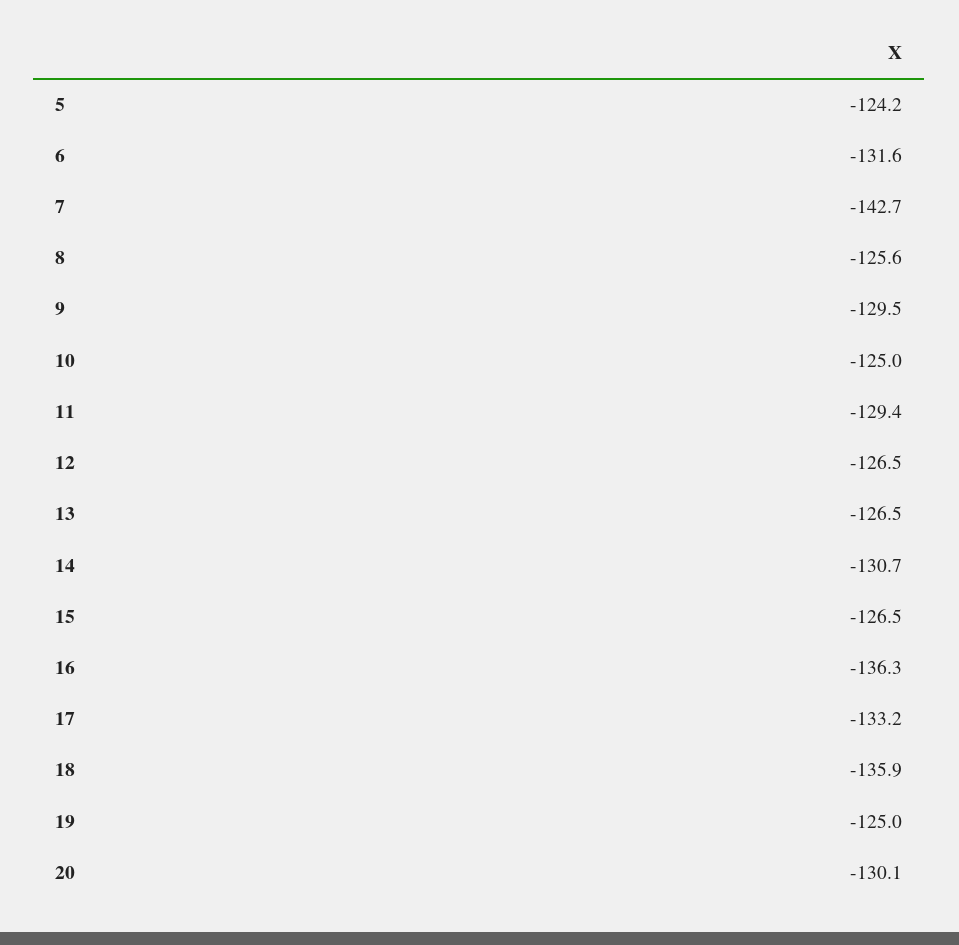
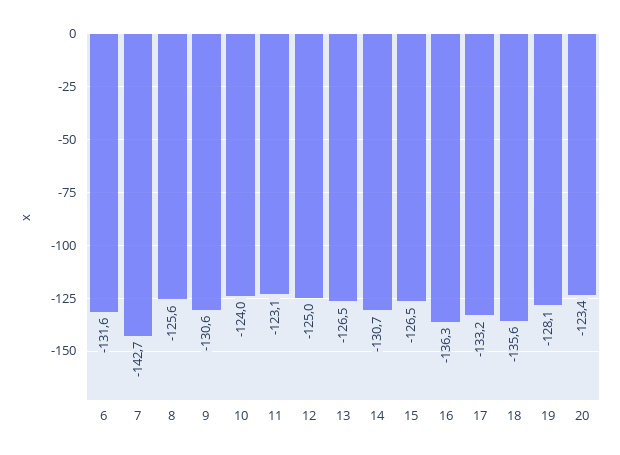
5: -124.2 -> none
9: -129.5 -> -130.6
10: -125 -> -124
11: -129.4 -> -123.1
12: -126.5 -> -125
18: -135.9 -> -135.6
19: -125 -> -128.1
20: -130.1 -> -123.4

